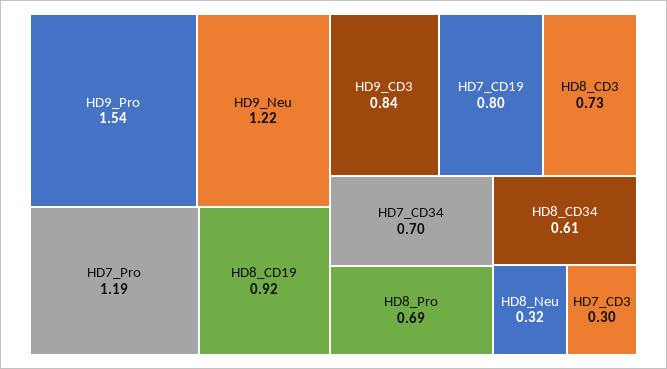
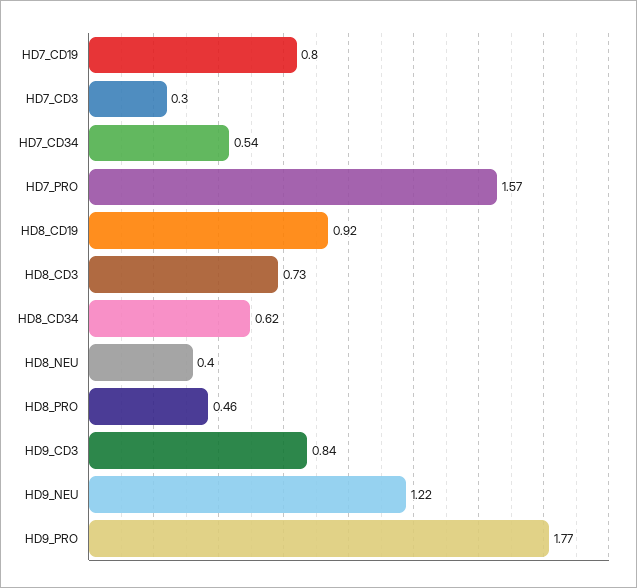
HD9_Pro: 1.54 -> 1.77
HD7_Pro: 1.19 -> 1.57
HD7_CD34: 0.7 -> 0.54
HD8_Pro: 0.69 -> 0.46
HD8_CD34: 0.61 -> 0.62
HD8_Neu: 0.32 -> 0.4

